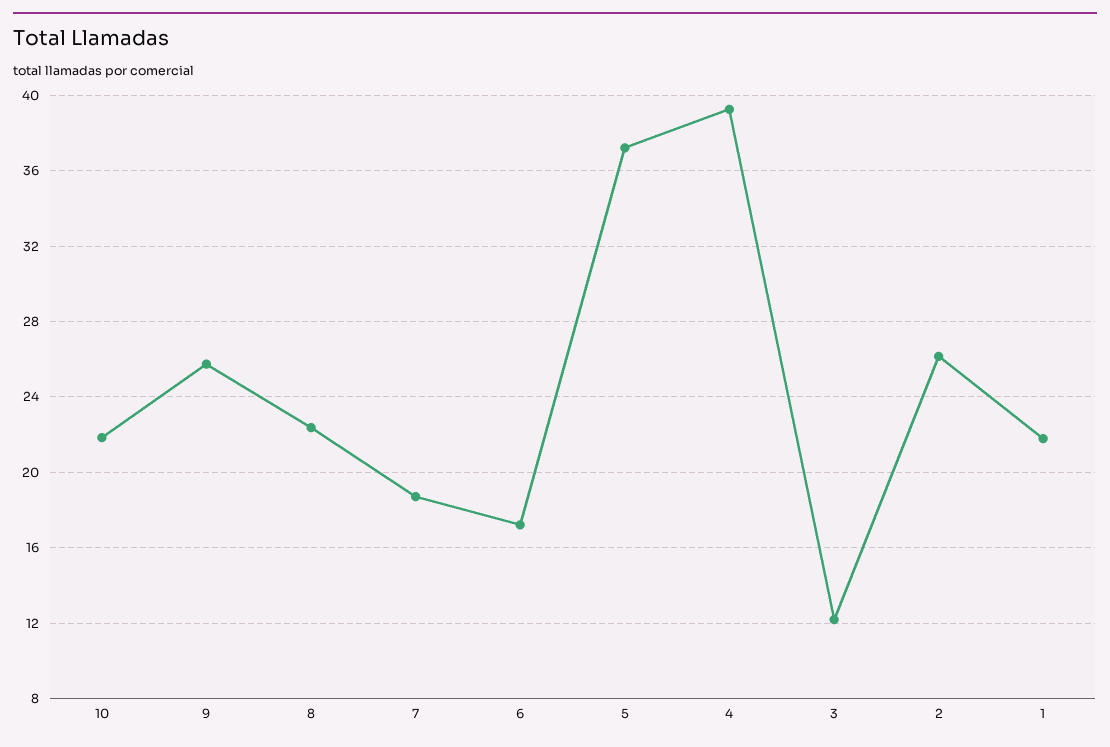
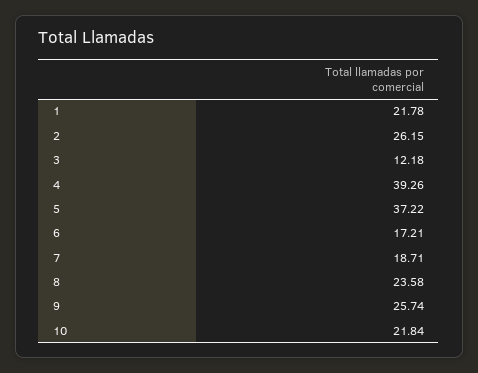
8: 22.5 -> 23.58

